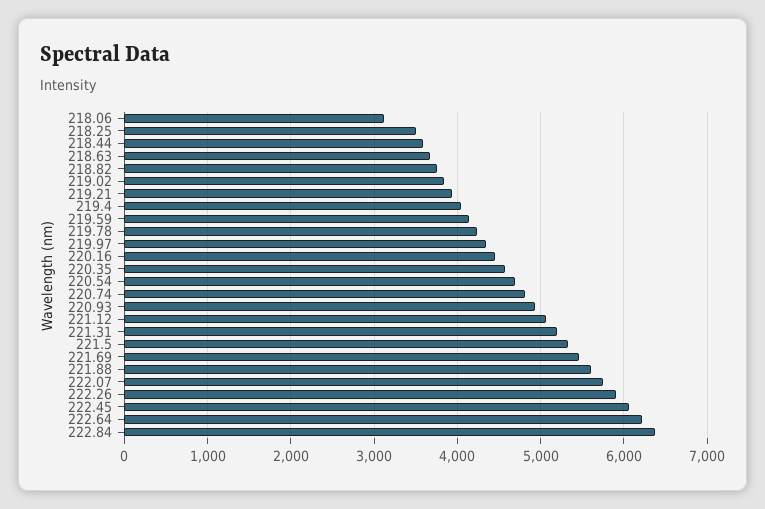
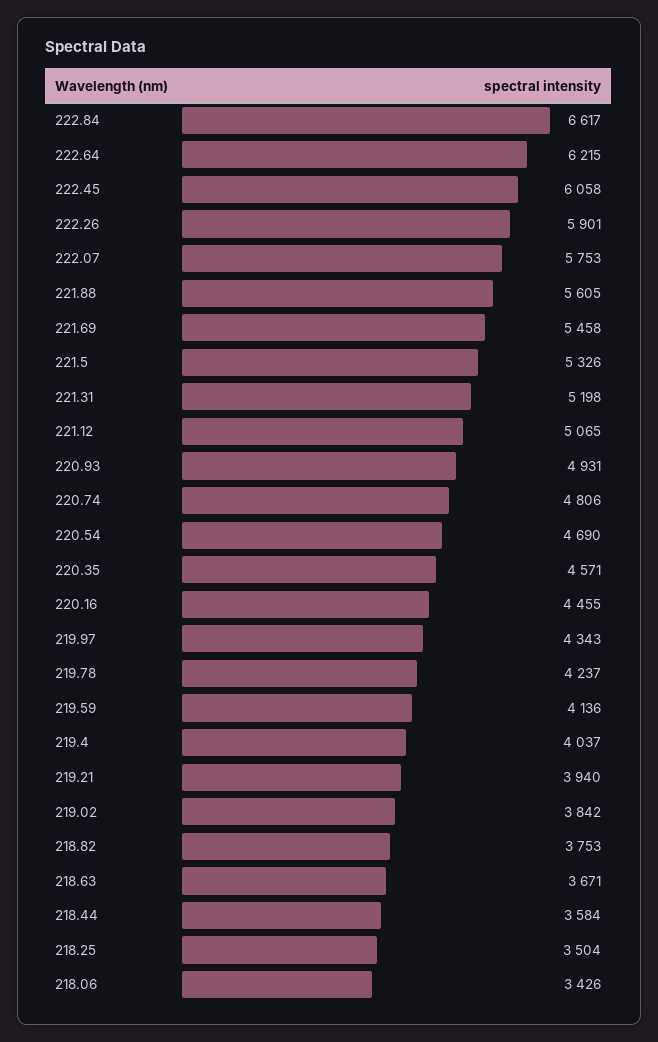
218.06: 3100 -> 3426
222.84: 6400 -> 6617

